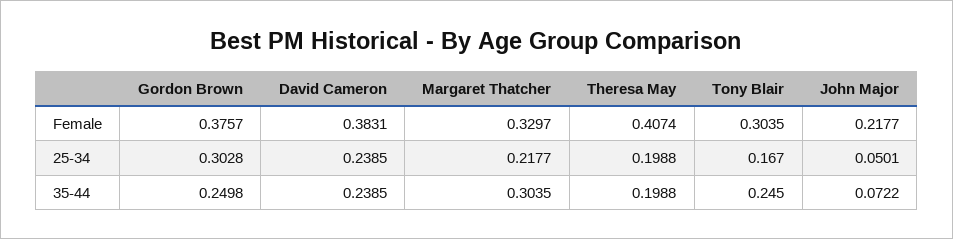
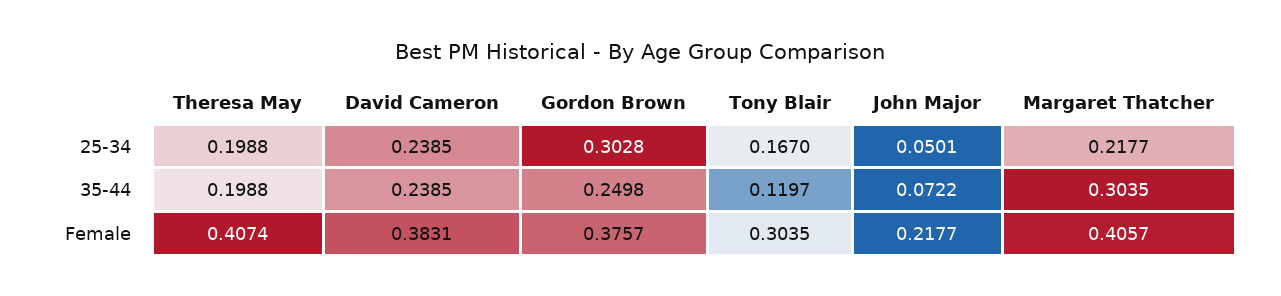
Margaret Thatcher, Female: 0.3297 -> 0.4057
Tony Blair, 35-44: 0.245 -> 0.1197

